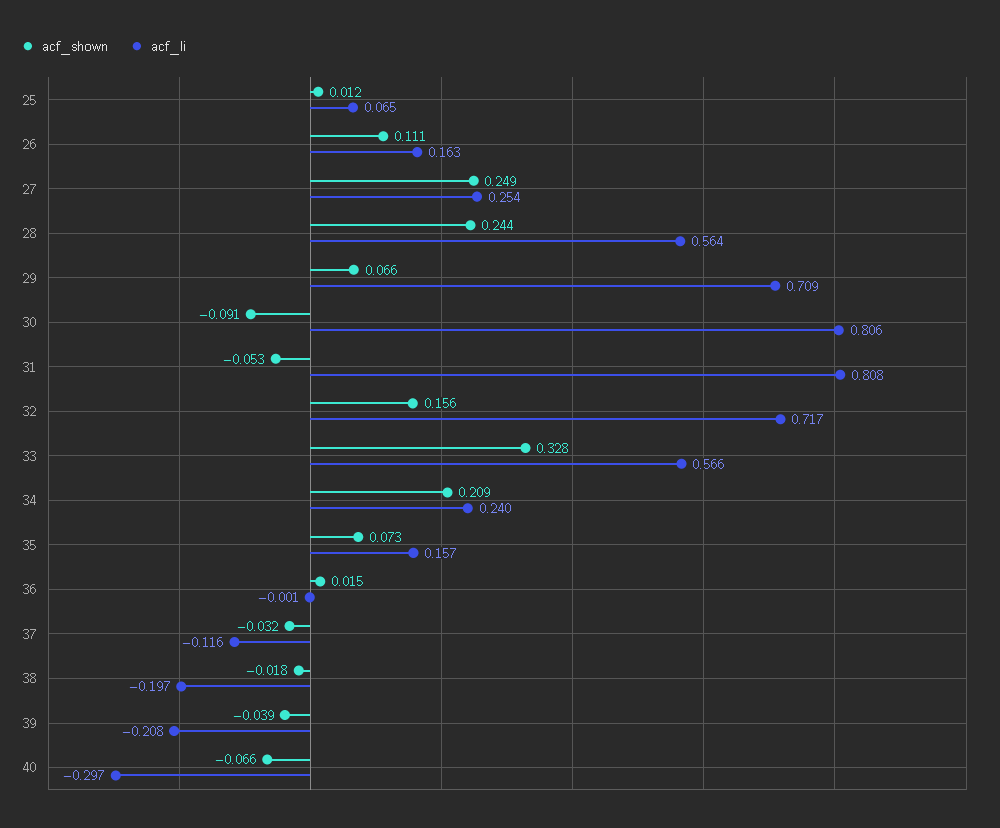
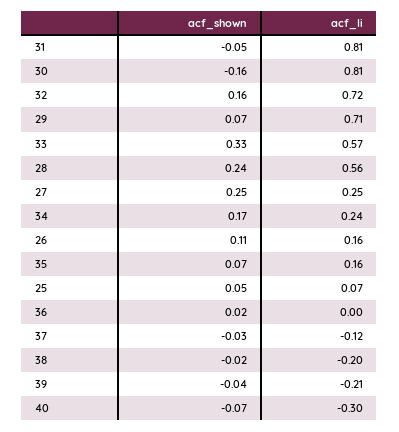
acf_shown, 25: 0.012 -> 0.05
acf_shown, 30: -0.091 -> -0.16
acf_shown, 34: 0.209 -> 0.17

